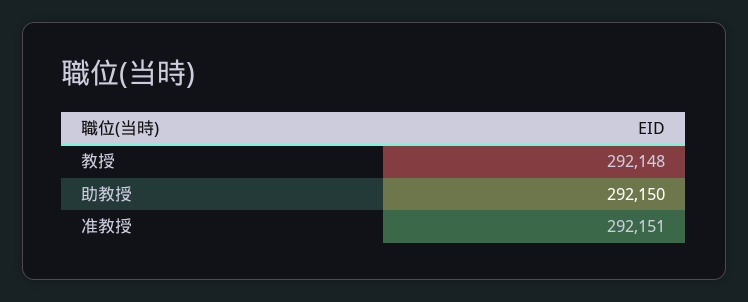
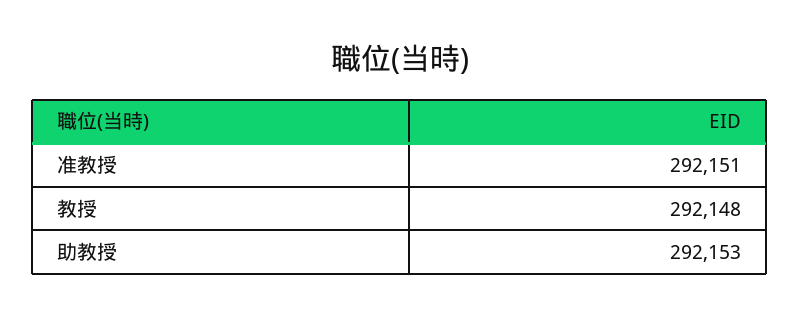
助教授: 292150 -> 292153

